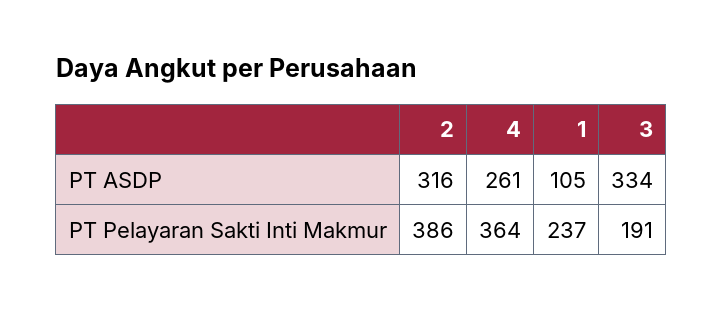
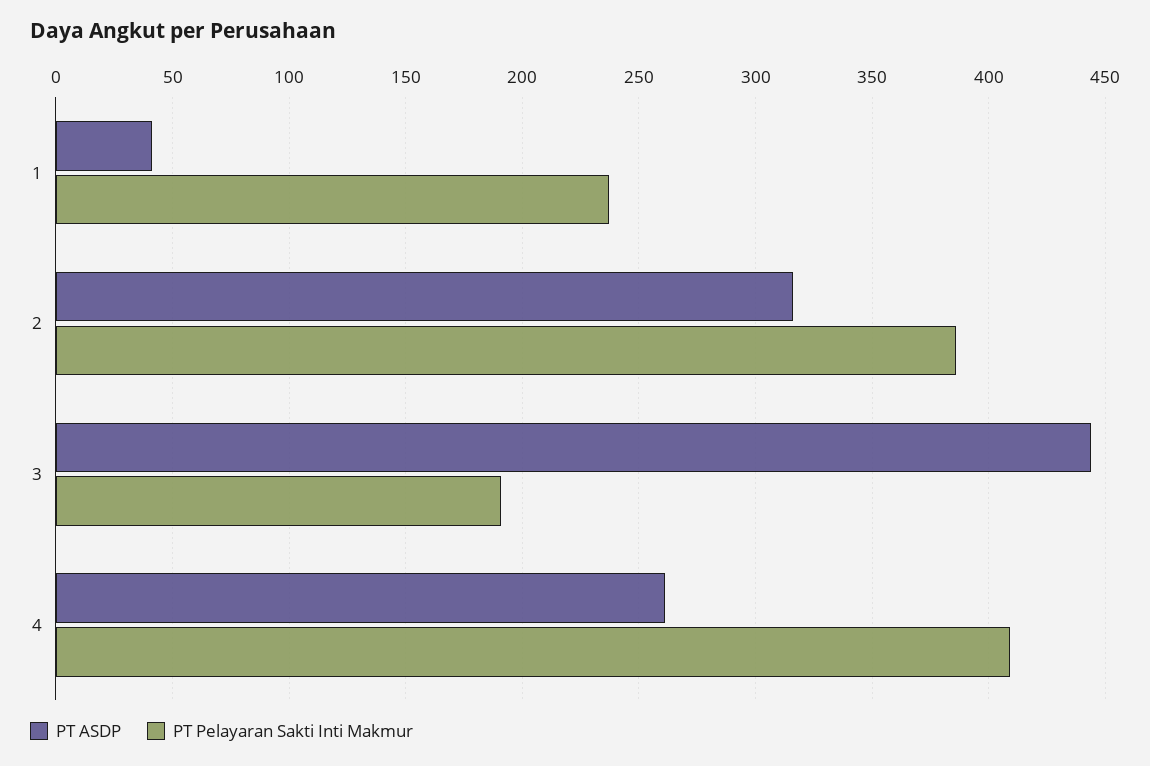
PT ASDP, 1: 105 -> 40
PT ASDP, 3: 334 -> 445
PT Pelayaran Sakti Inti Makmur, 4: 364 -> 410

